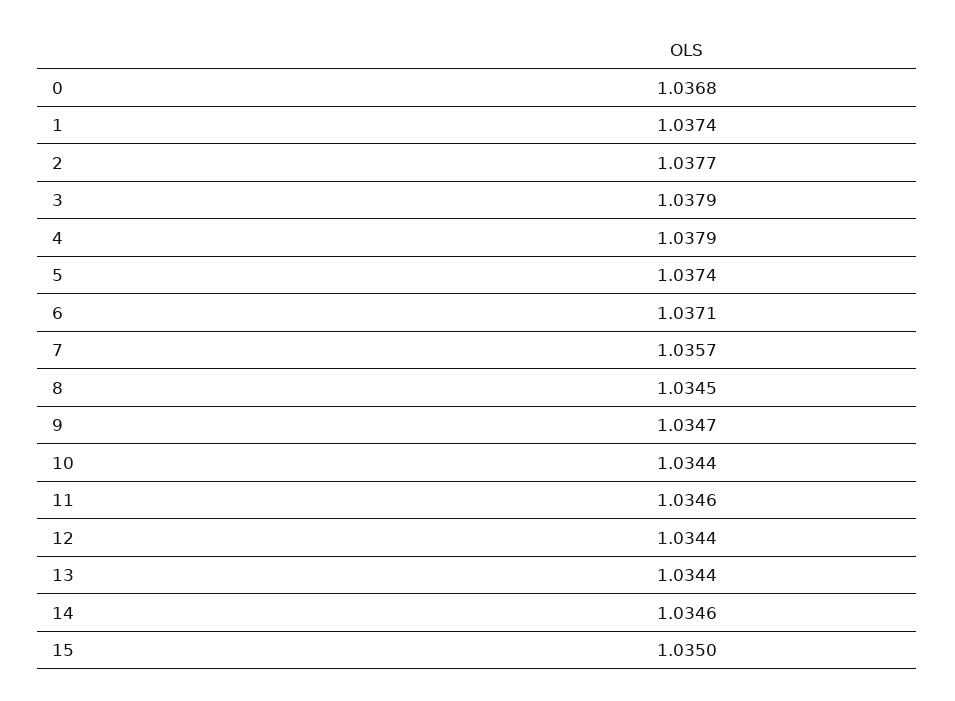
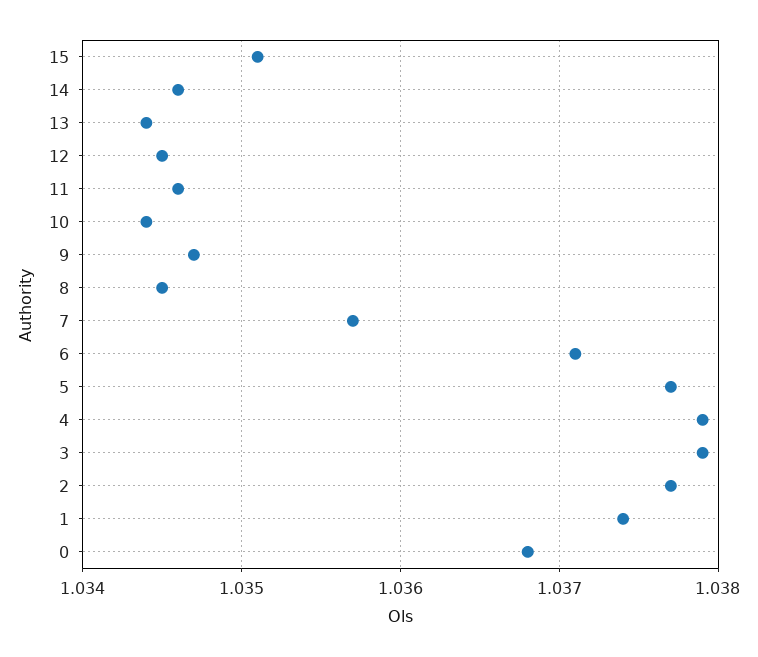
5: 1.0374 -> 1.0377
12: 1.0344 -> 1.0345
15: 1.035 -> 1.0351

